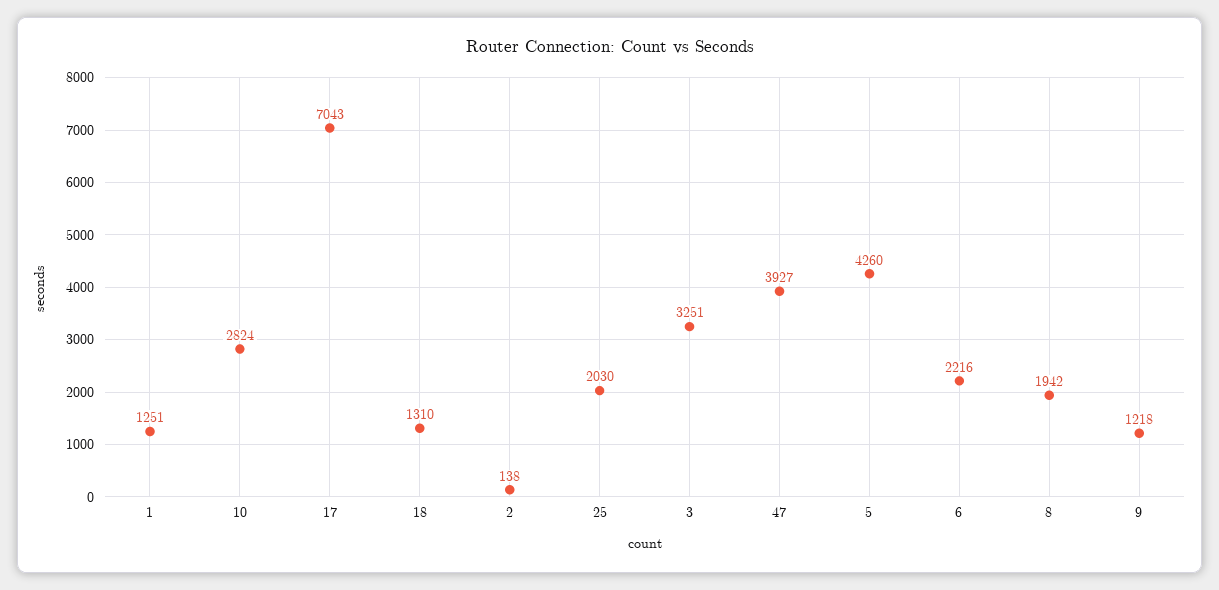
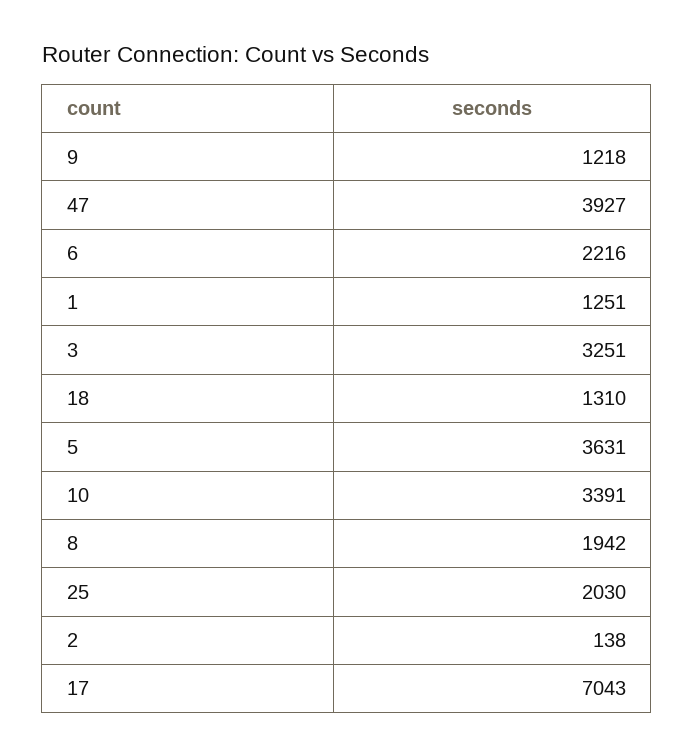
10: 2824 -> 3391
5: 4260 -> 3631

